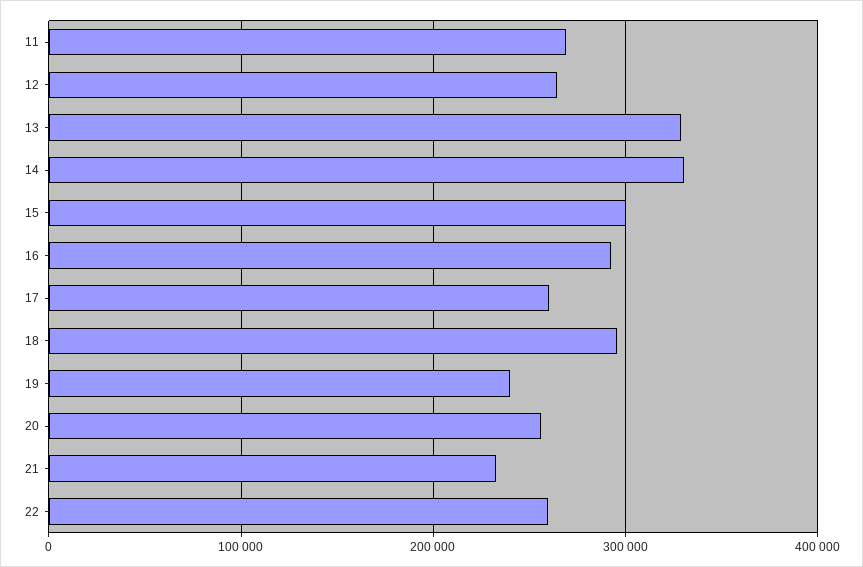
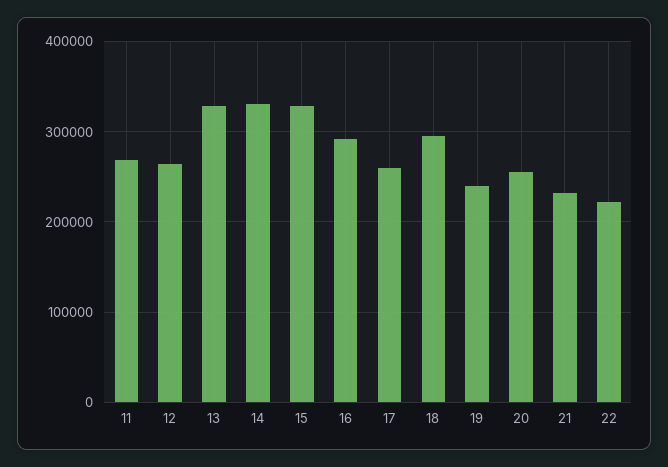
15: 300000 -> 330000
22: 260000 -> 220000

